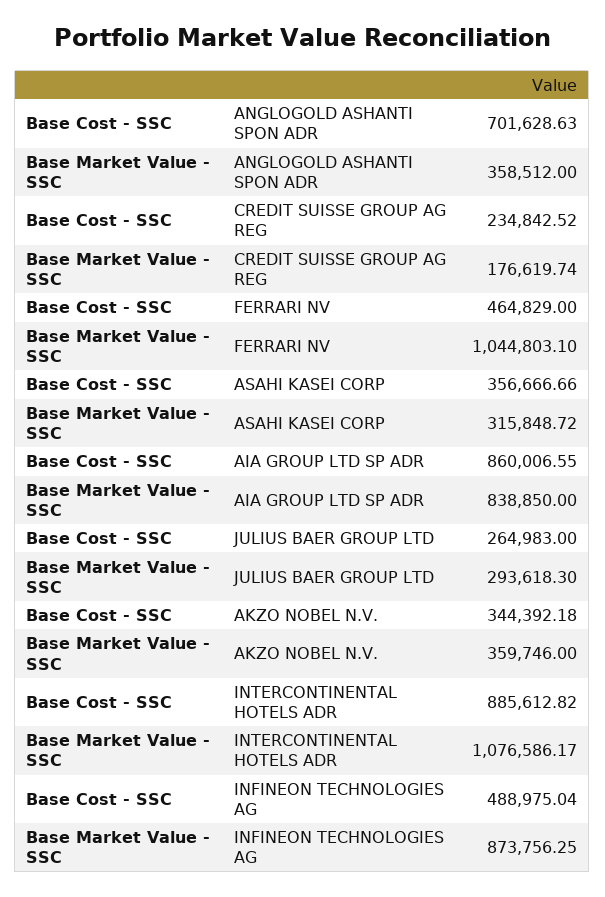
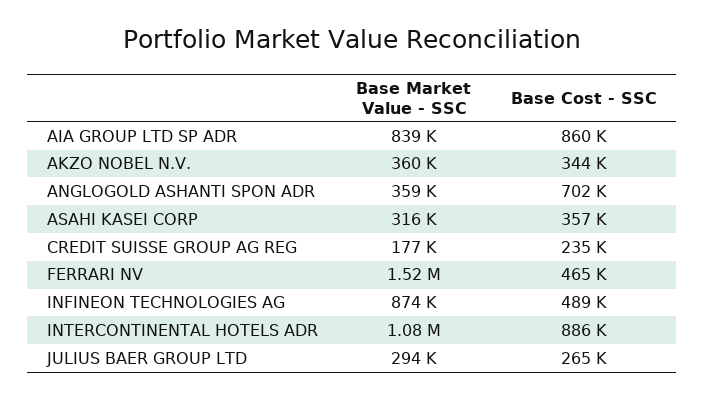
Base Market Value - SSC, FERRARI NV: 1044803.1 -> 1520000

